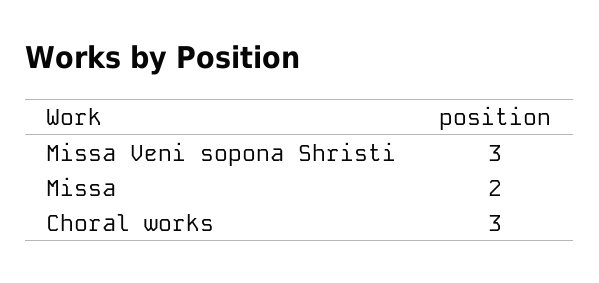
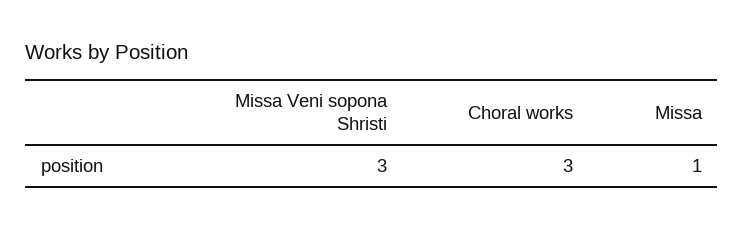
Missa: 2 -> 1

